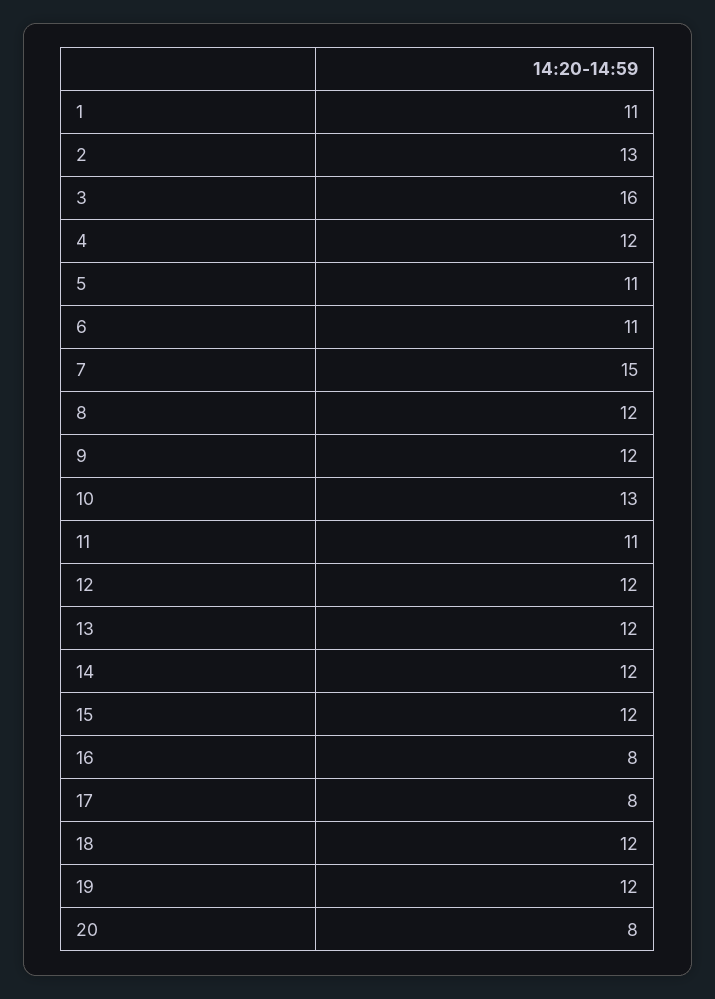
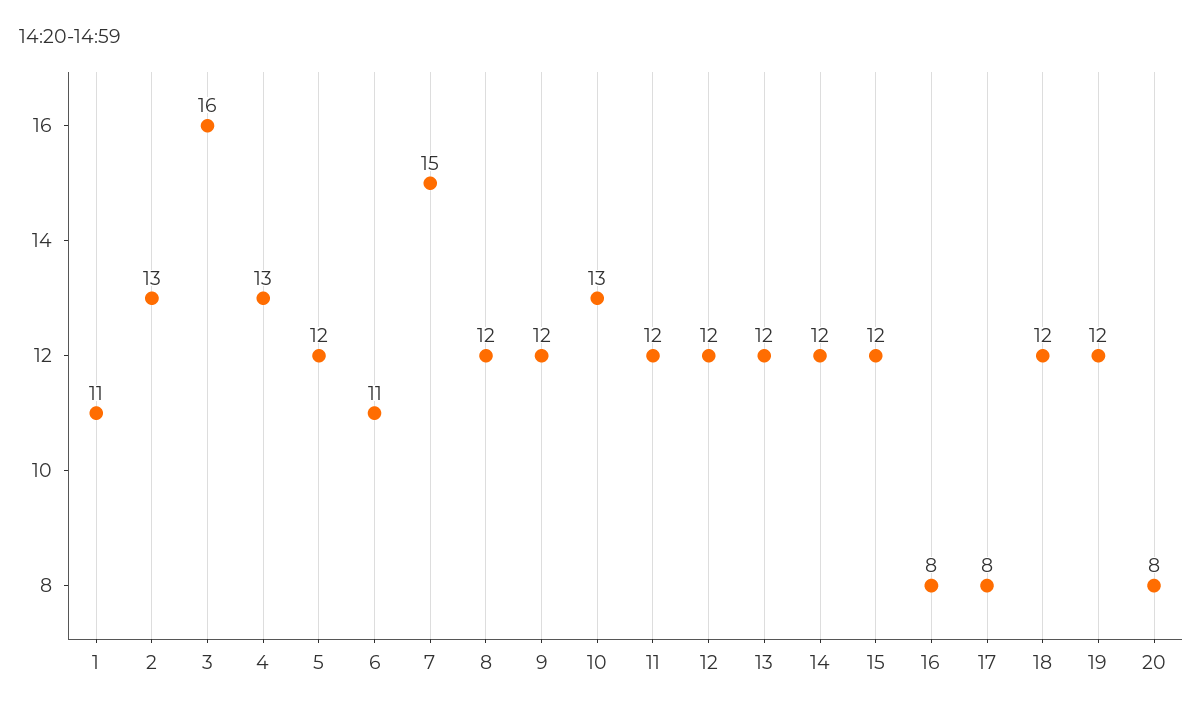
4: 12 -> 13
5: 11 -> 12
11: 11 -> 12

